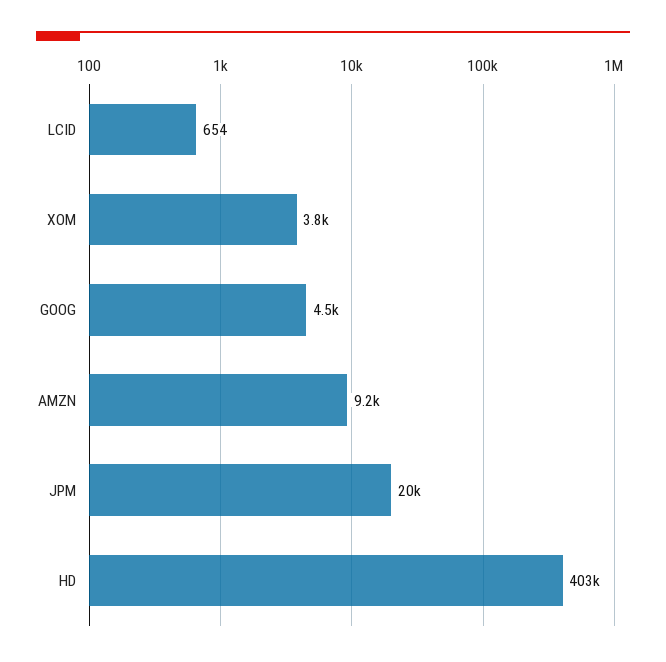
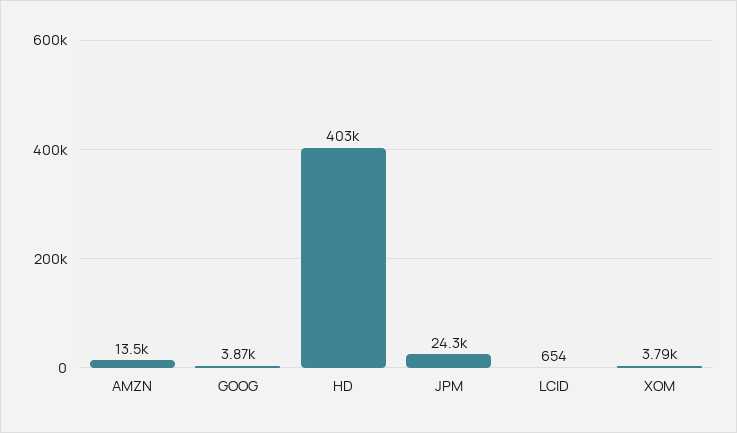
GOOG: 4500 -> 3870
AMZN: 9200 -> 13500
JPM: 20000 -> 24300

